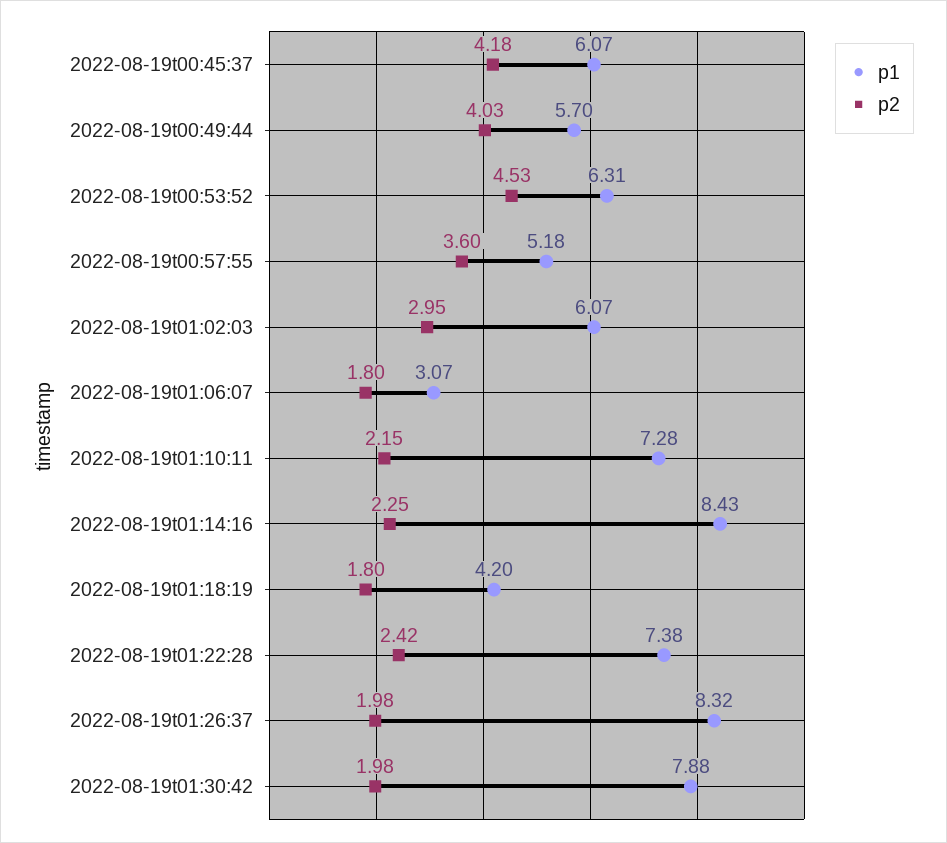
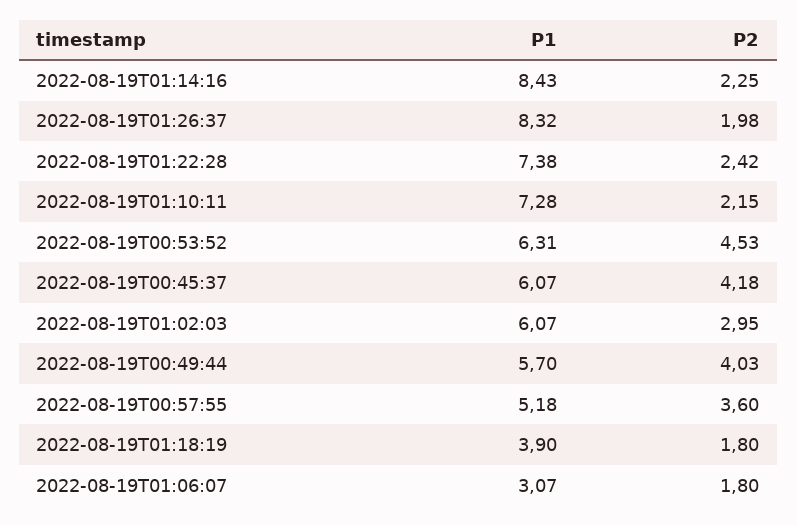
p1, 2022-08-19t01:18:19: 4.2 -> 3.9
p1, 2022-08-19t01:30:42: 7.88 -> none
p2, 2022-08-19t01:30:42: 1.98 -> none

